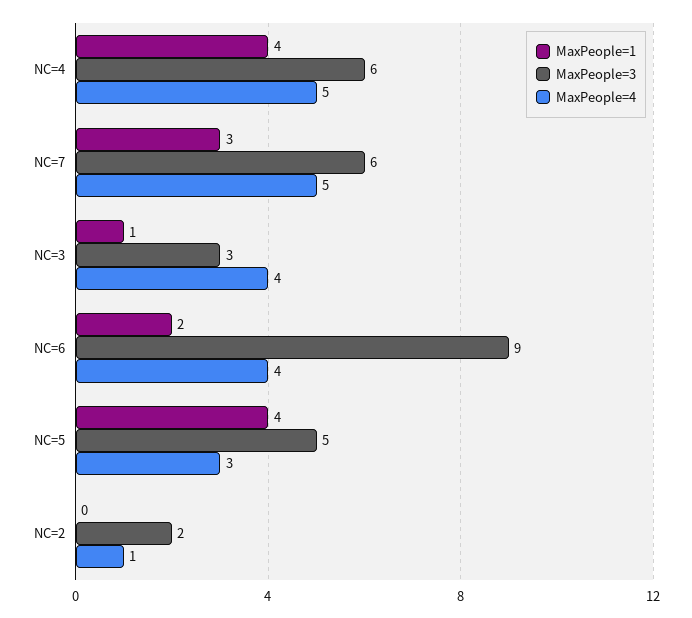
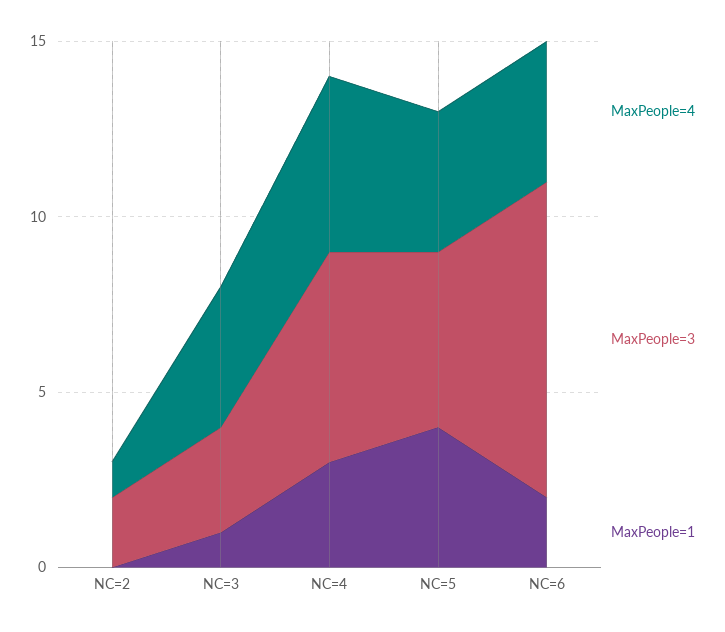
MaxPeople=1, NC=4: 4 -> 3
MaxPeople=1, NC=7: 3 -> none
MaxPeople=3, NC=7: 6 -> none
MaxPeople=4, NC=7: 5 -> none
MaxPeople=4, NC=5: 3 -> 4

